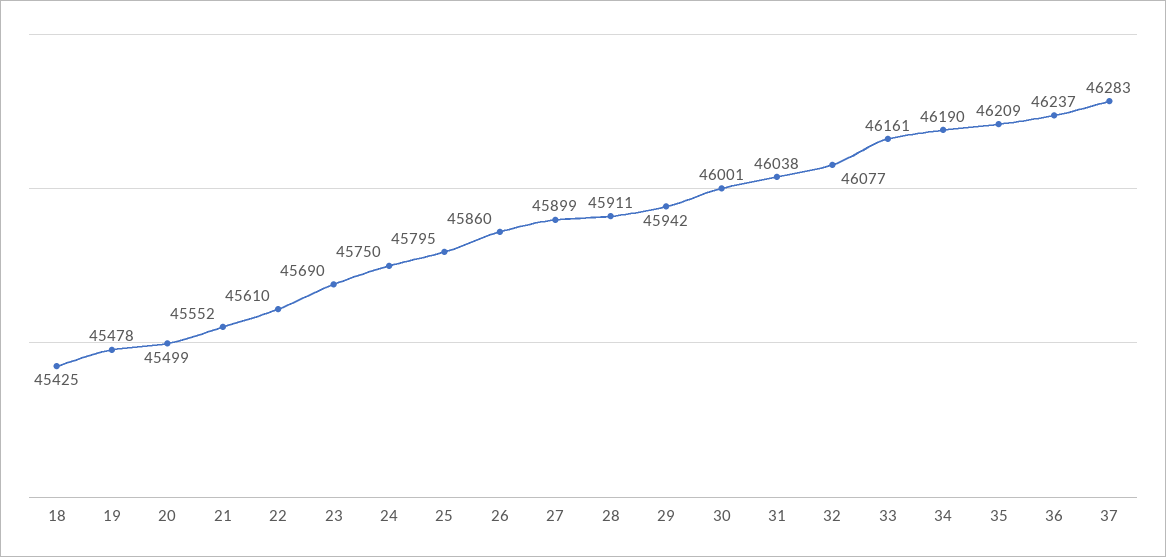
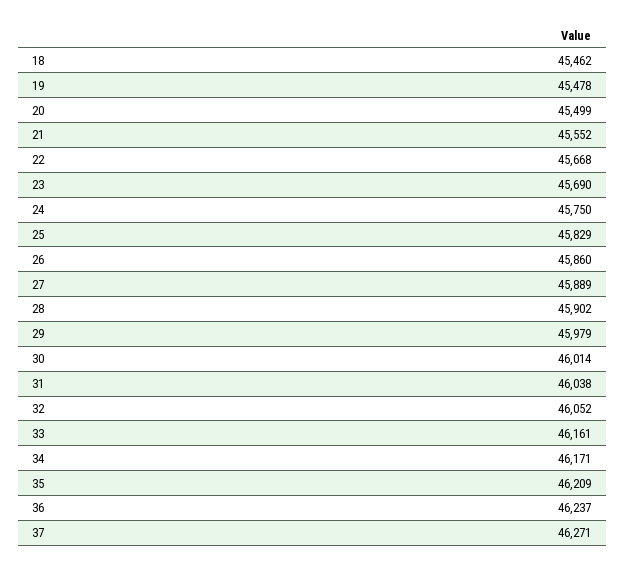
18: 45425 -> 45462
22: 45610 -> 45668
25: 45795 -> 45829
27: 45899 -> 45889
28: 45911 -> 45902
29: 45942 -> 45979
30: 46001 -> 46014
32: 46077 -> 46052
34: 46190 -> 46171
37: 46283 -> 46271

